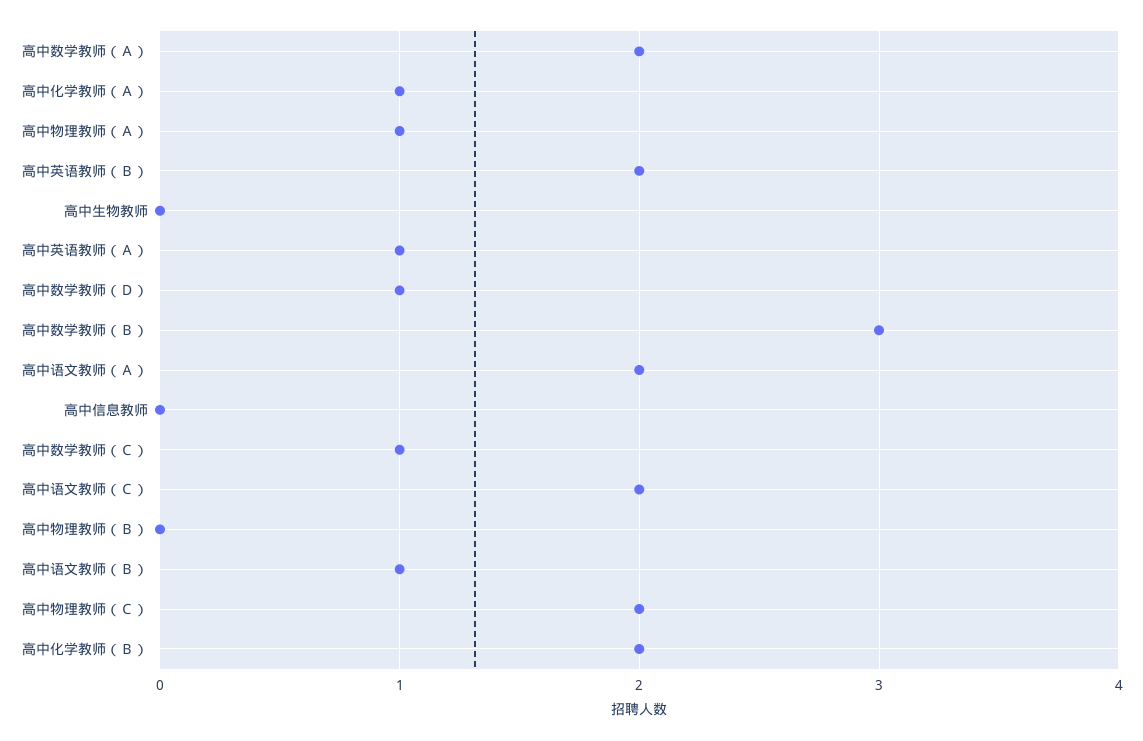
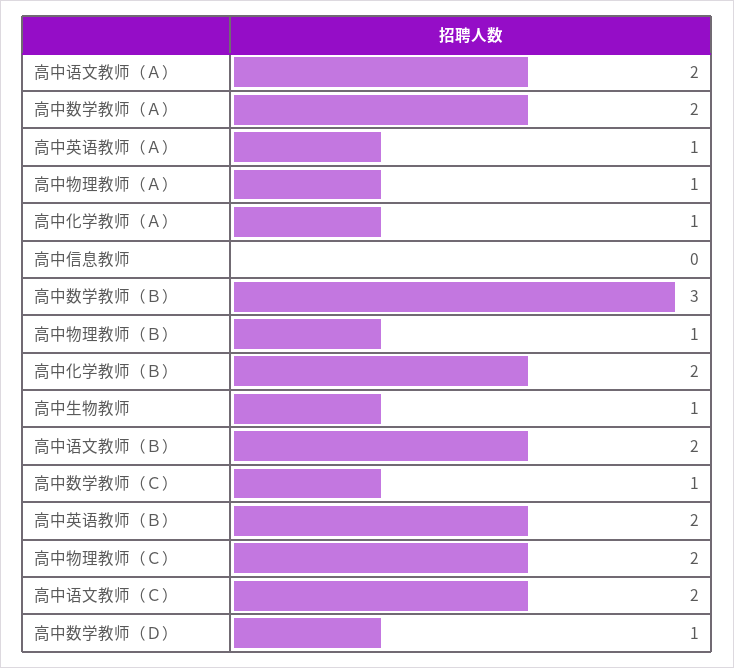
高中生物教师: 0 -> 1
高中物理教师（Ｂ）: 0 -> 1
高中语文教师（Ｂ）: 1 -> 2

